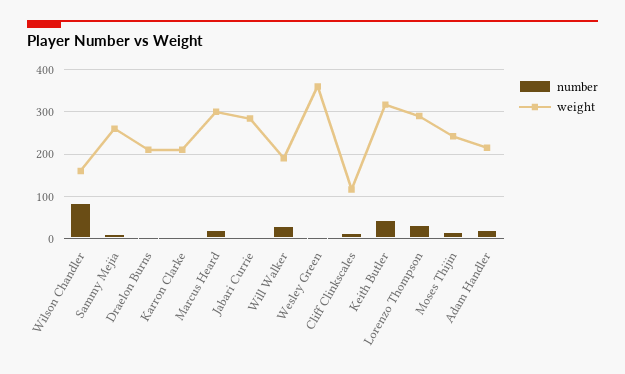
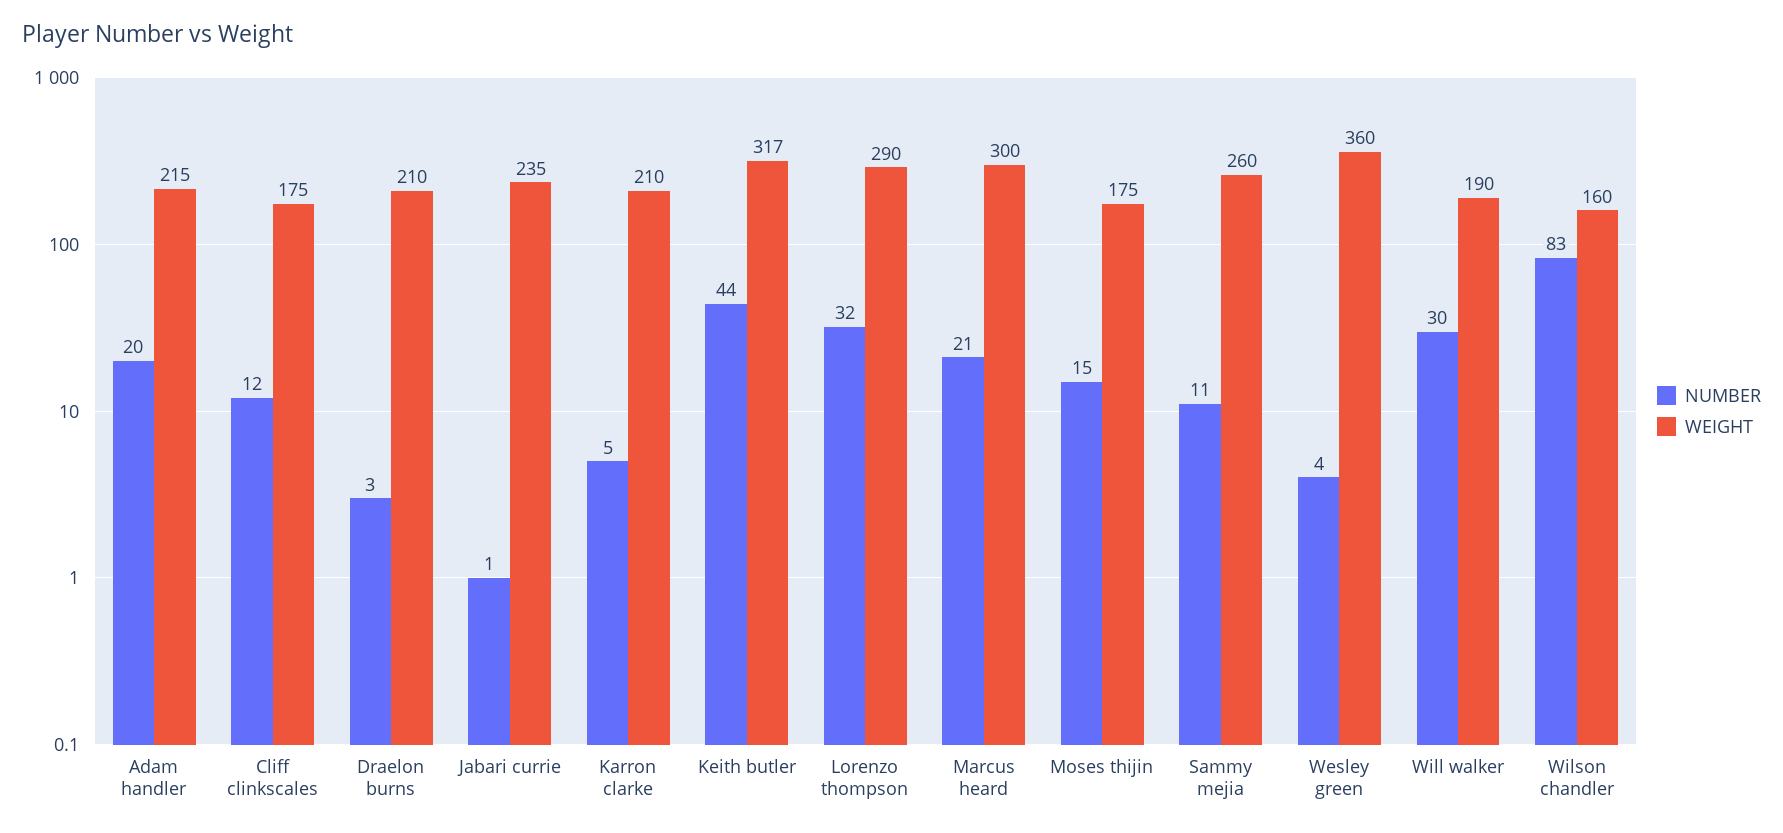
weight, Jabari Currie: 280 -> 235
weight, Cliff Clinkscales: 120 -> 175
weight, Moses Thijin: 240 -> 175

